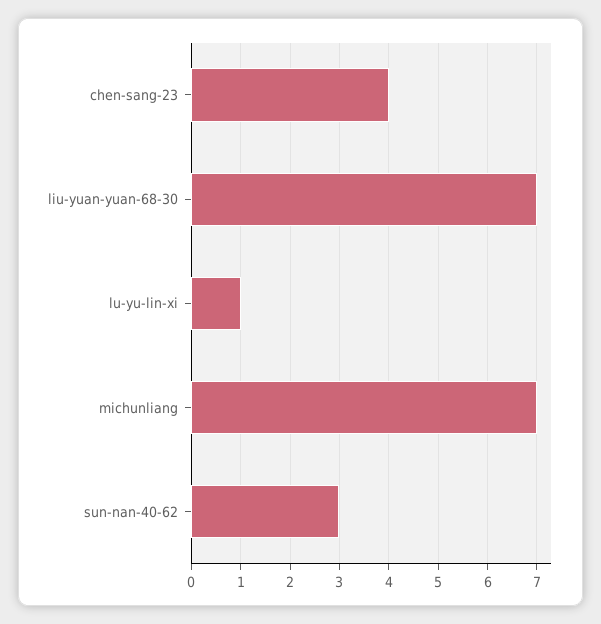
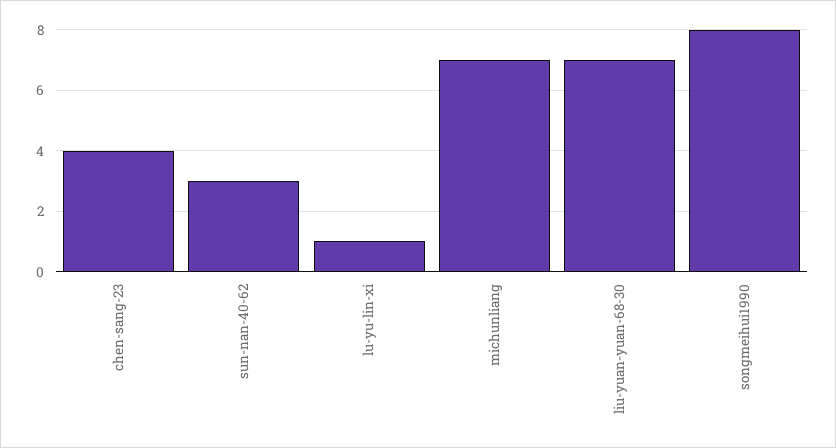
songmeihui1990: none -> 8

